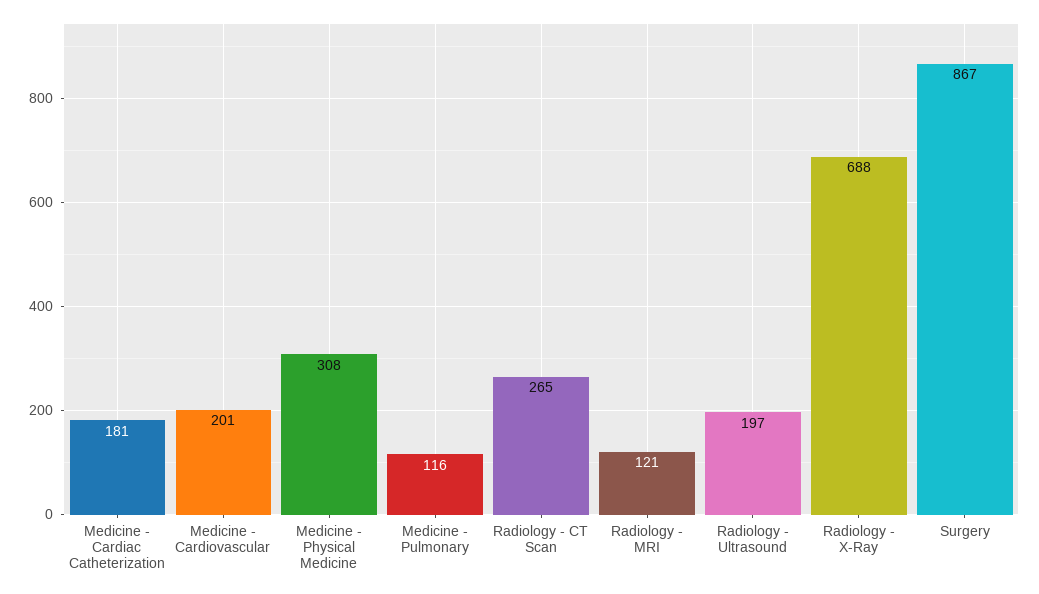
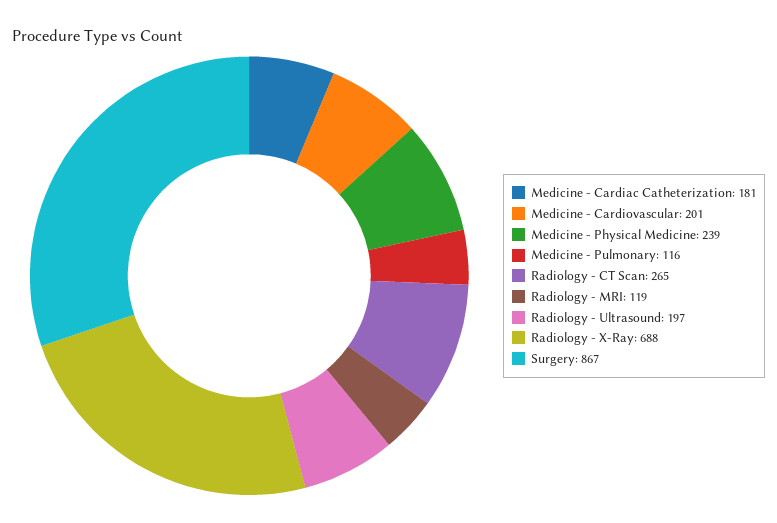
Medicine - Physical Medicine: 308 -> 239
Radiology - MRI: 121 -> 119

